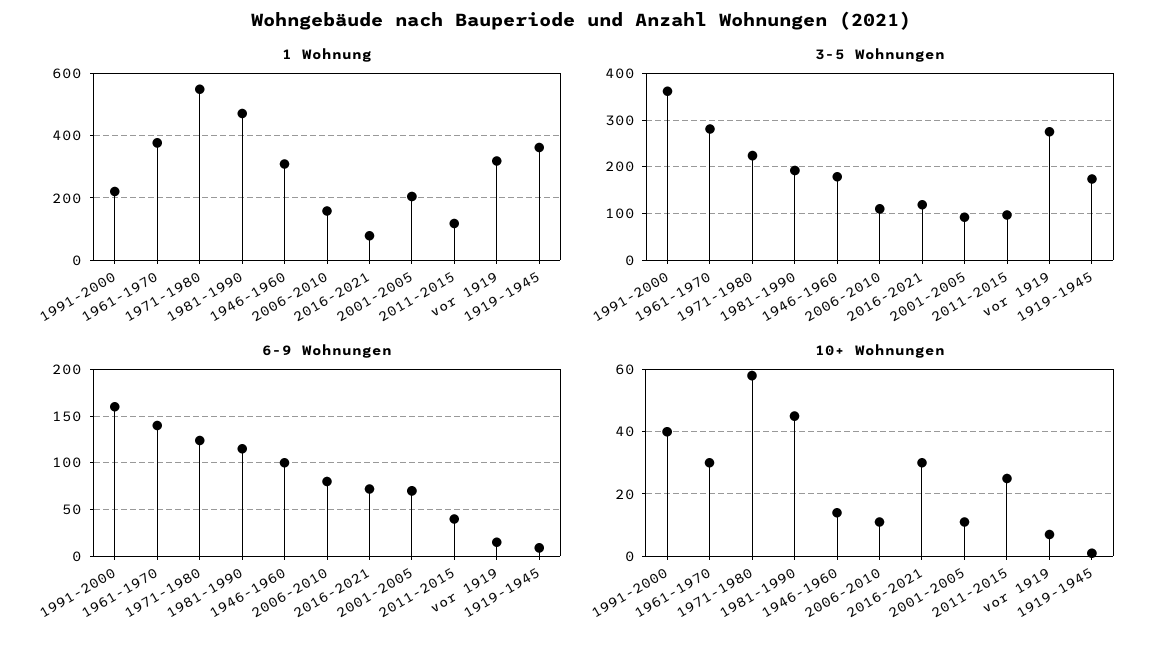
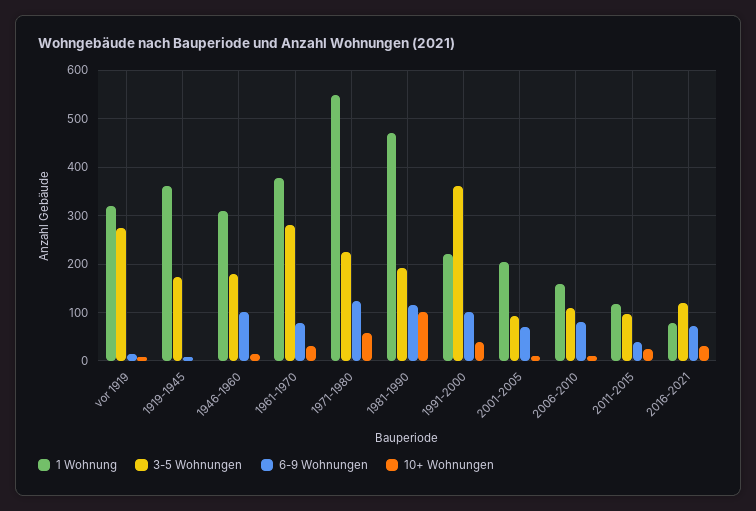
6-9 Wohnungen, 1991-2000: 160 -> 100
6-9 Wohnungen, 1961-1970: 140 -> 80
10+ Wohnungen, 1981-1990: 45 -> 100

